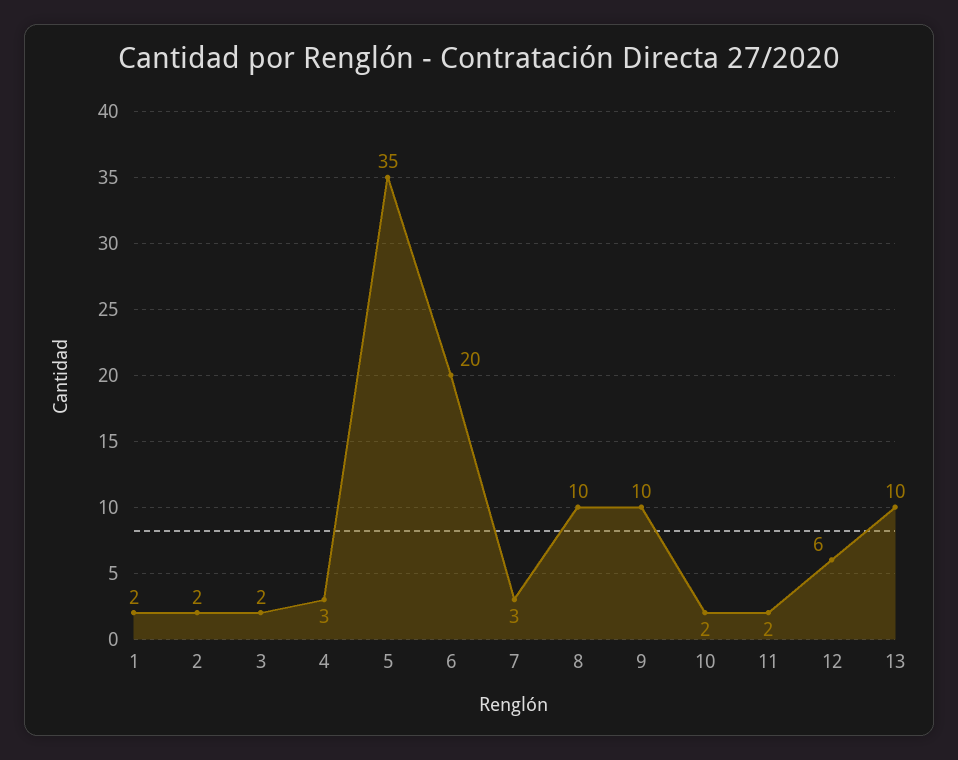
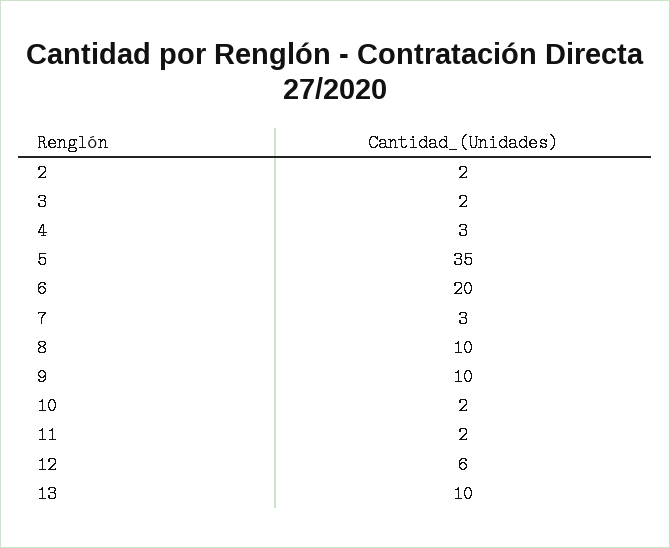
1: 2 -> none

